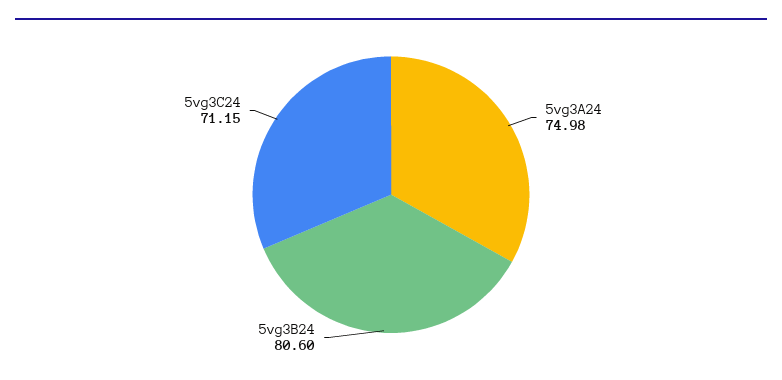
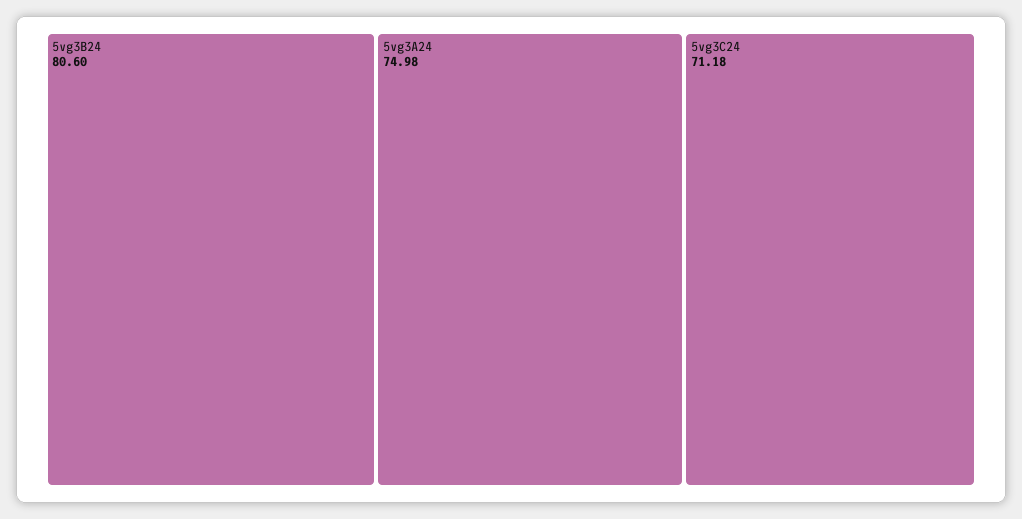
5vg3C24: 71.15 -> 71.18

